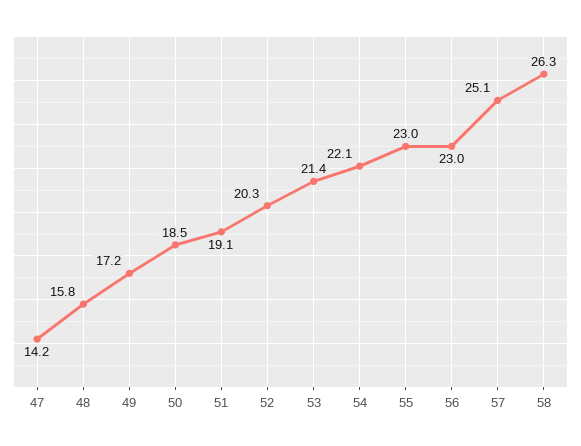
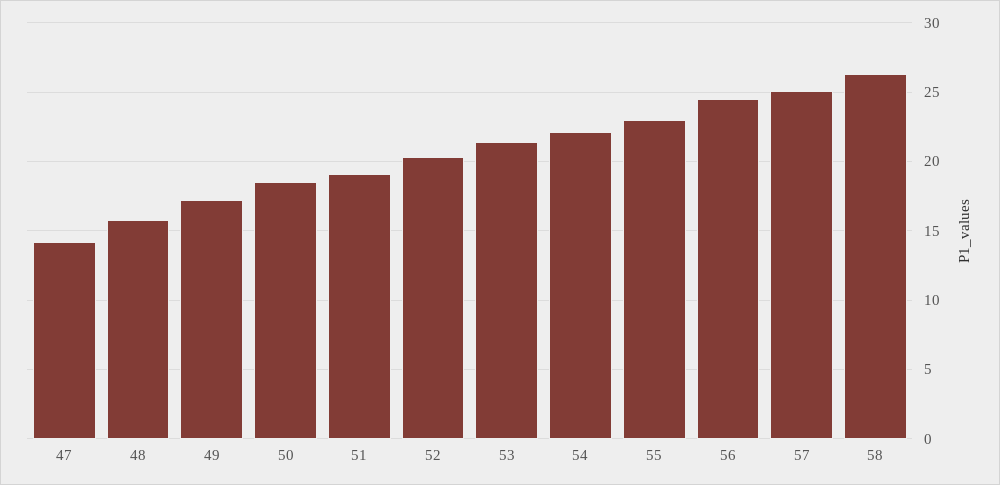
56: 23 -> 24.5

